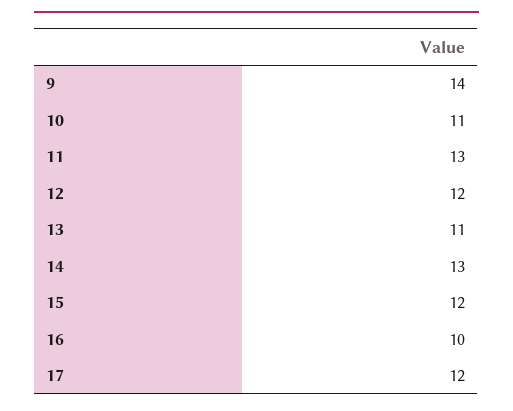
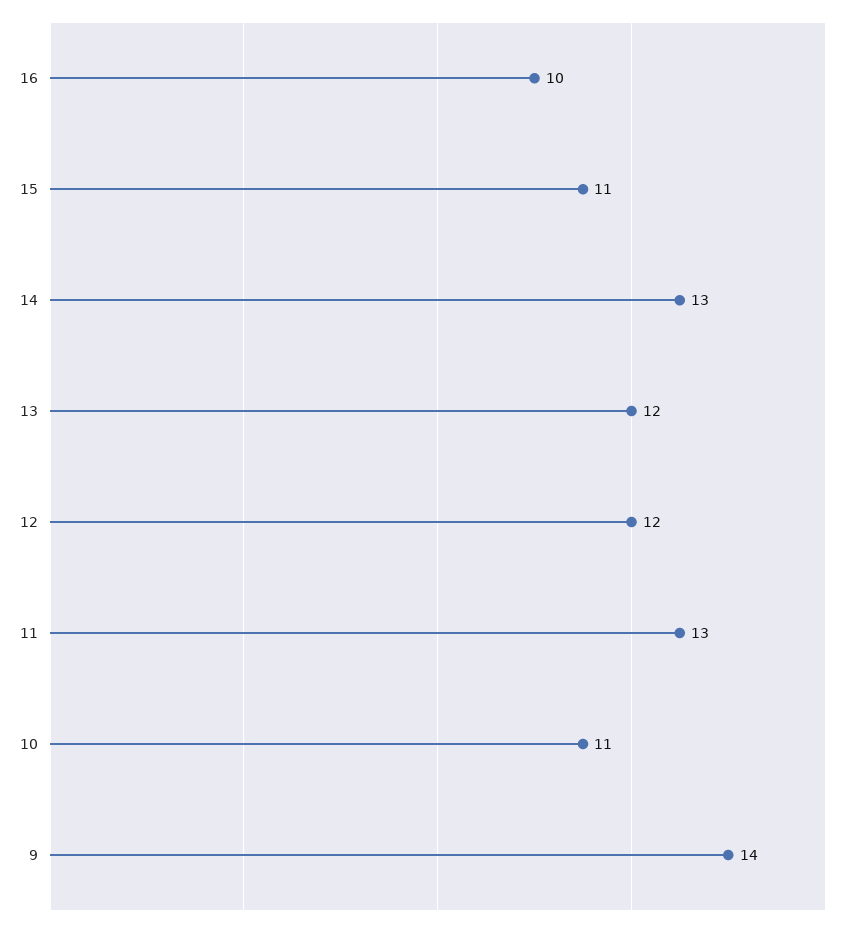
13: 11 -> 12
15: 12 -> 11
17: 12 -> none

